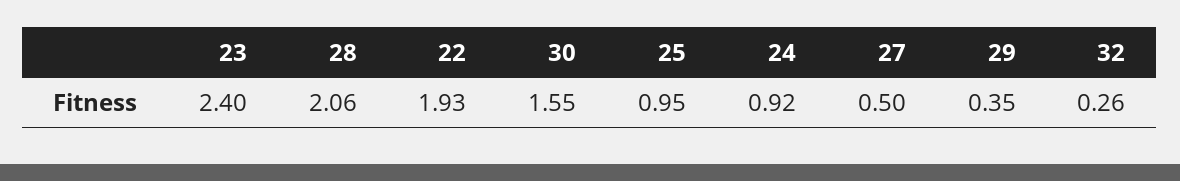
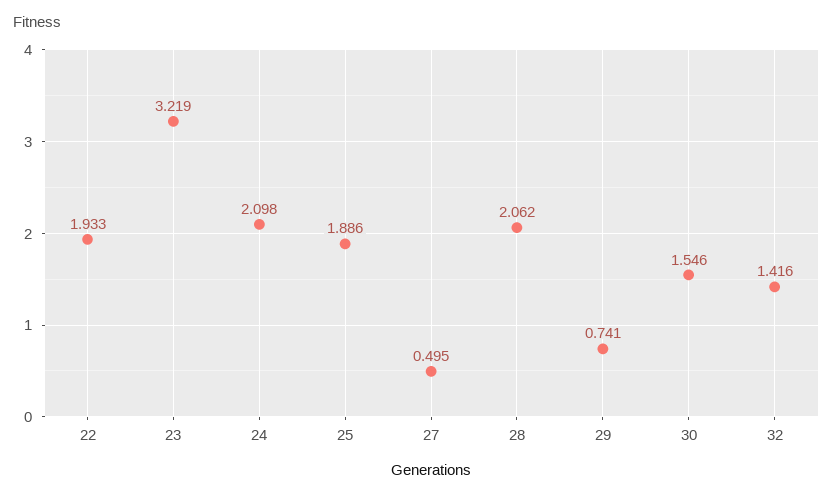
23: 2.4 -> 3.219
25: 0.95 -> 1.886
24: 0.92 -> 2.098
29: 0.35 -> 0.741
32: 0.26 -> 1.416

